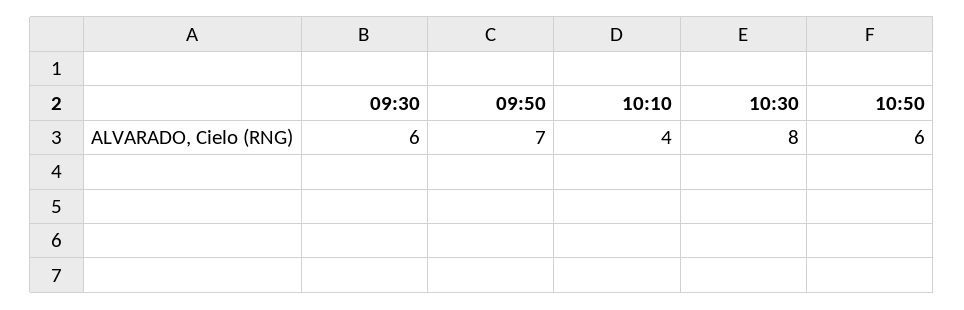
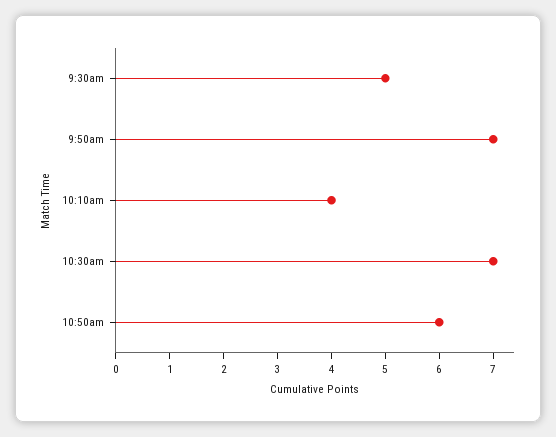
09:30: 6 -> 5
10:30: 8 -> 7

